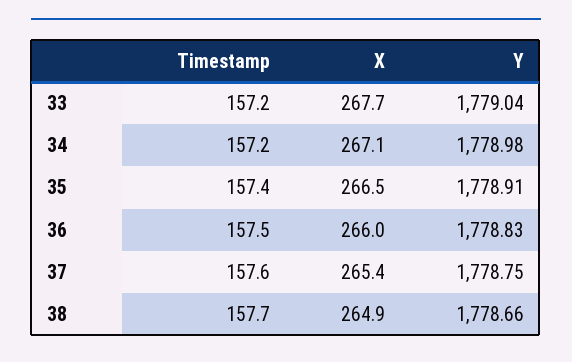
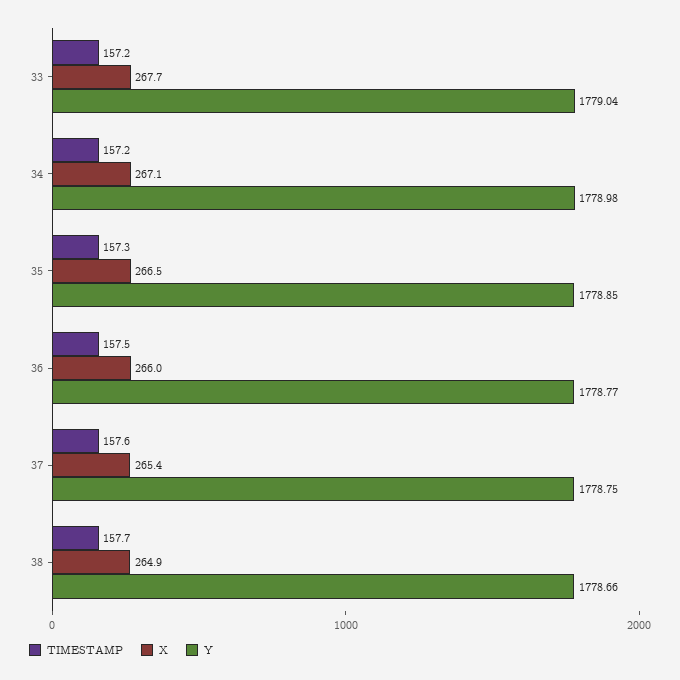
Timestamp, 35: 157.4 -> 157.3
Y, 35: 1778.91 -> 1778.85
Y, 36: 1778.83 -> 1778.77

